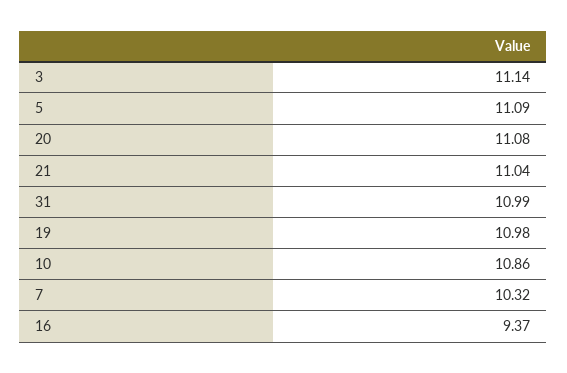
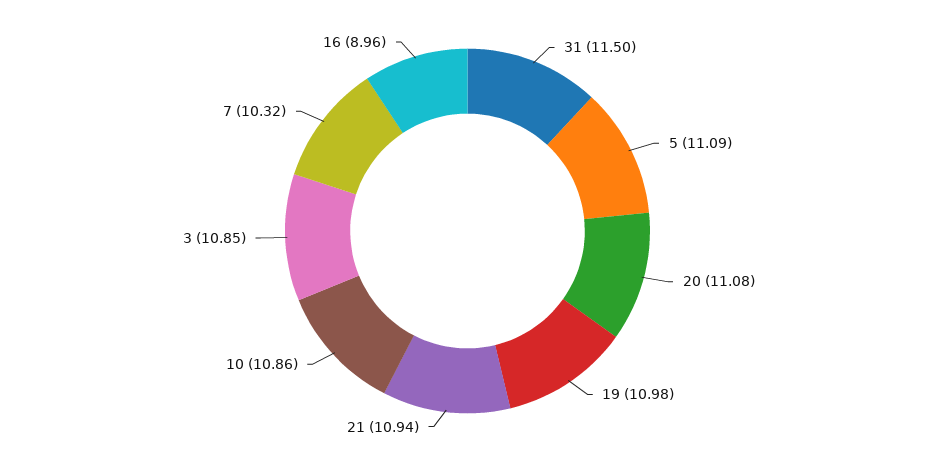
3: 11.14 -> 10.85
21: 11.04 -> 10.94
31: 10.99 -> 11.5
16: 9.37 -> 8.96

